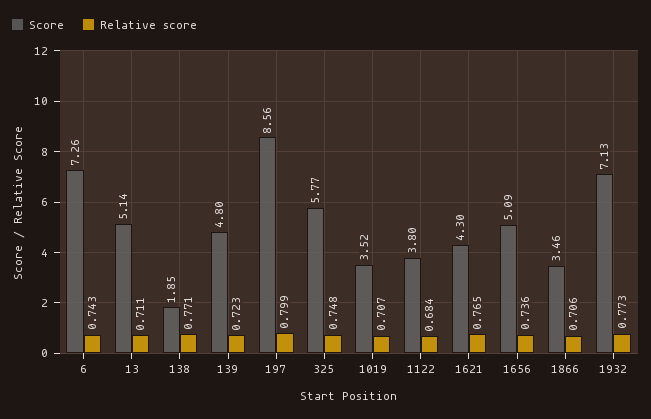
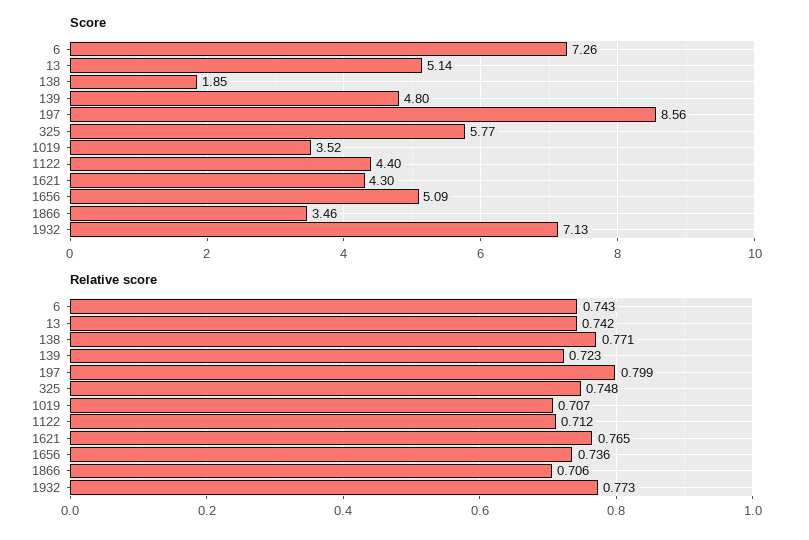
Relative score, 13: 0.711 -> 0.742
Score, 1122: 3.8 -> 4.4
Relative score, 1122: 0.684 -> 0.712

